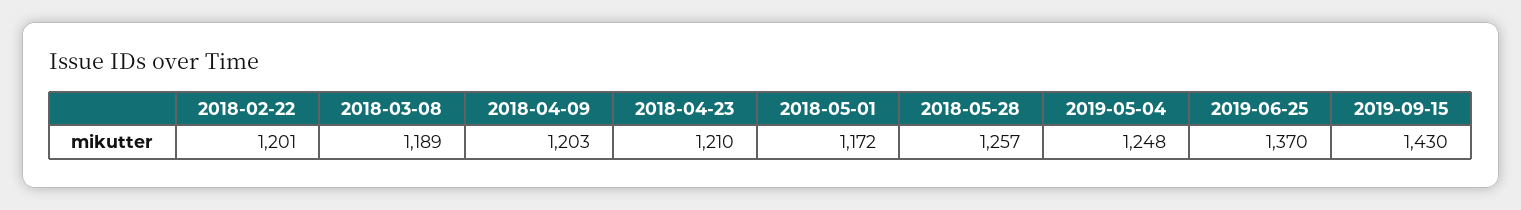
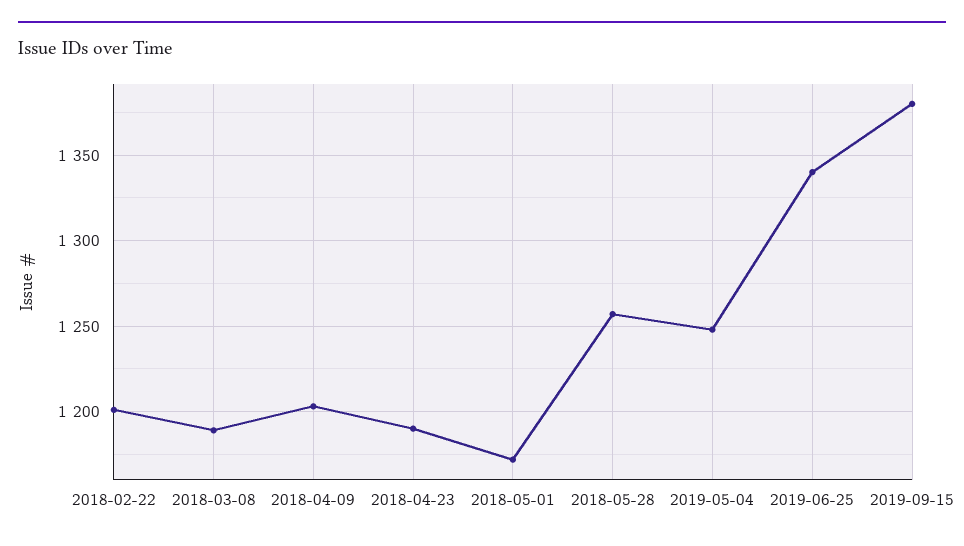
2018-04-23: 1210 -> 1190
2019-06-25: 1370 -> 1340
2019-09-15: 1430 -> 1380

